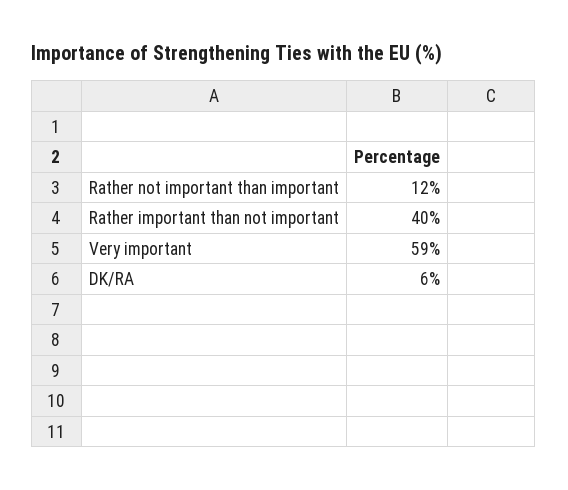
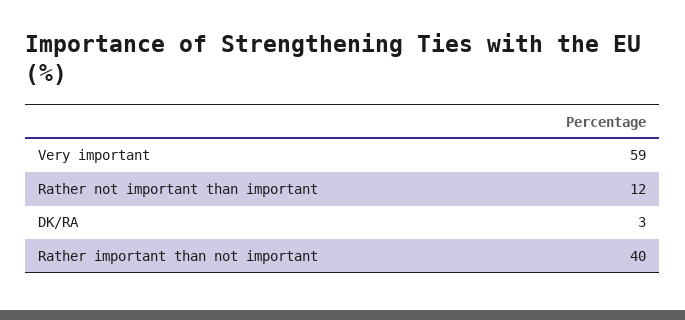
DK/RA: 6 -> 3

